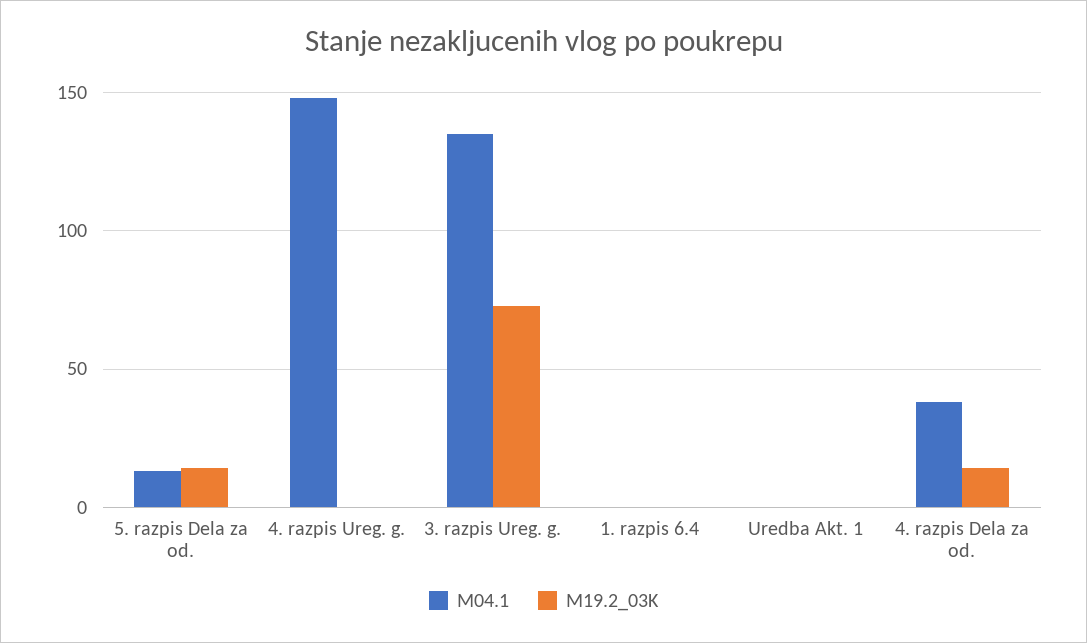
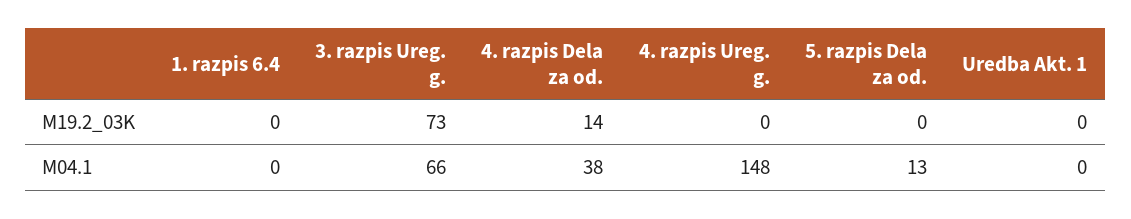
M19.2_03K, 5. razpis Dela za od.: 15 -> 0
M04.1, 3. razpis Ureg. g.: 135 -> 66

